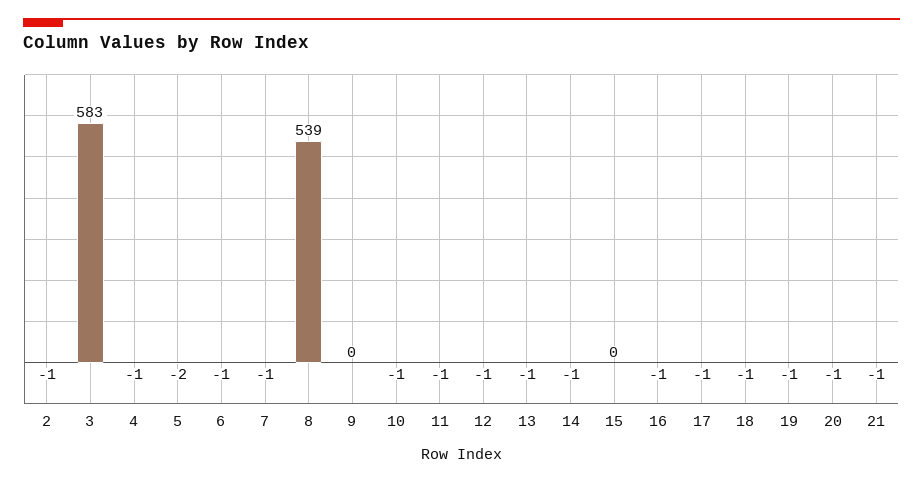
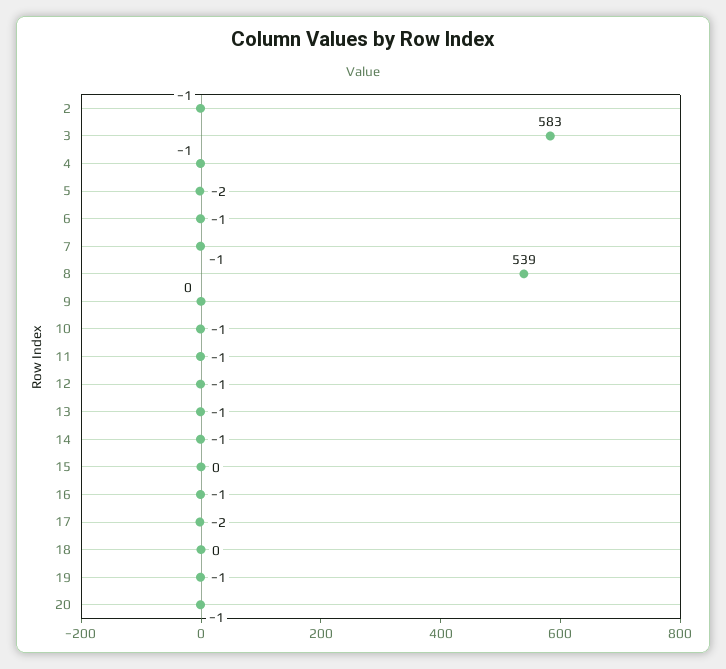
17: -1 -> -2
18: -1 -> 0
21: -1 -> none

